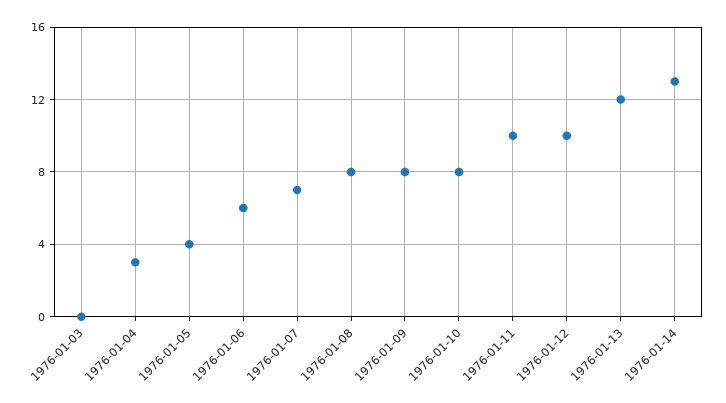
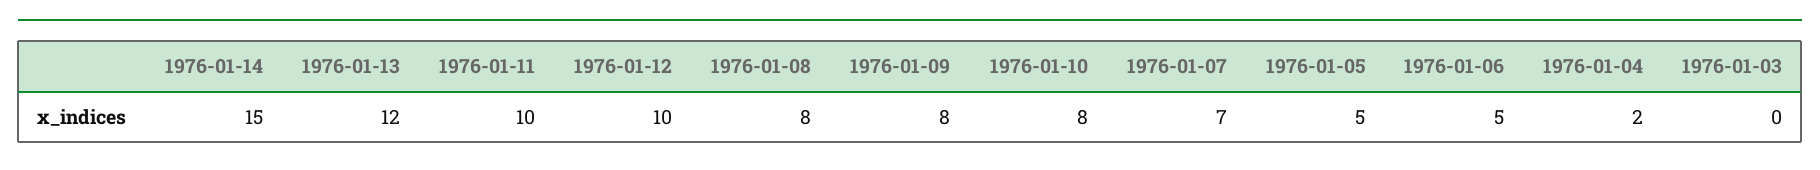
1976-01-04: 3 -> 2
1976-01-05: 4 -> 5
1976-01-06: 6 -> 5
1976-01-14: 13 -> 15

